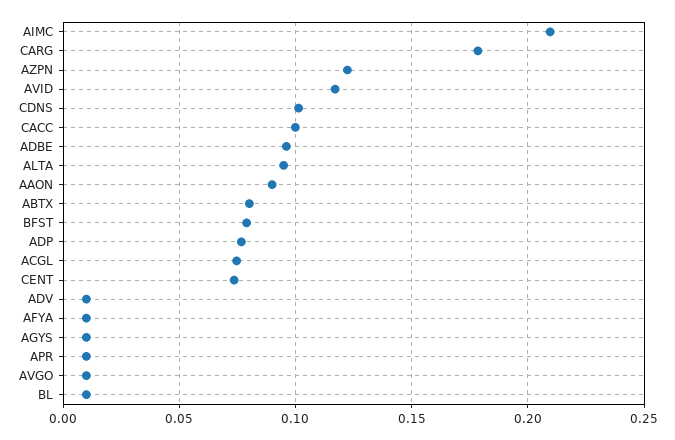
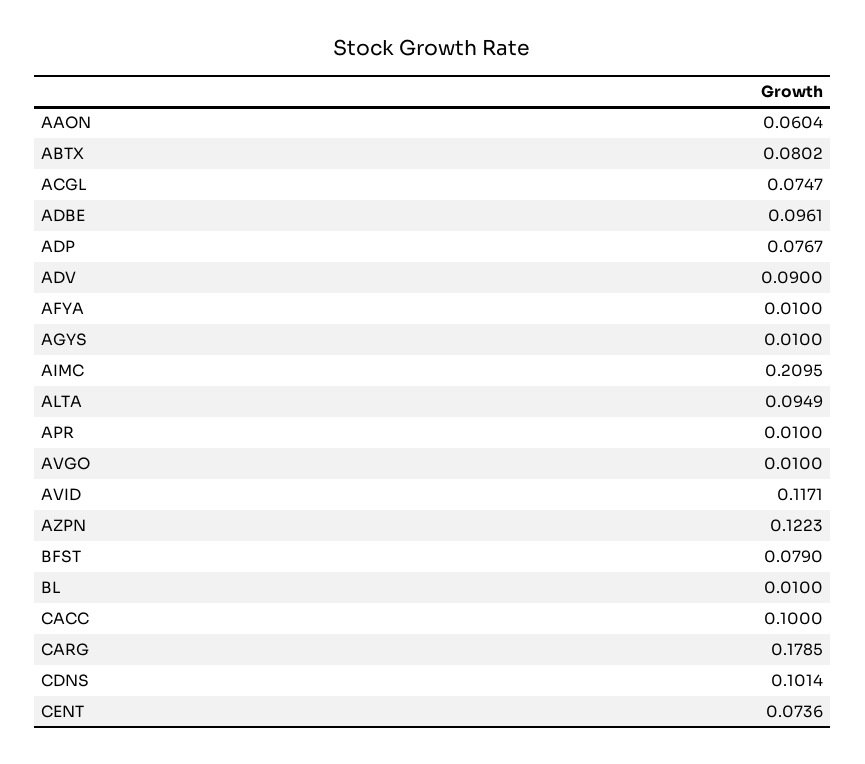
AAON: 0.09 -> 0.0604
ADV: 0.01 -> 0.09

